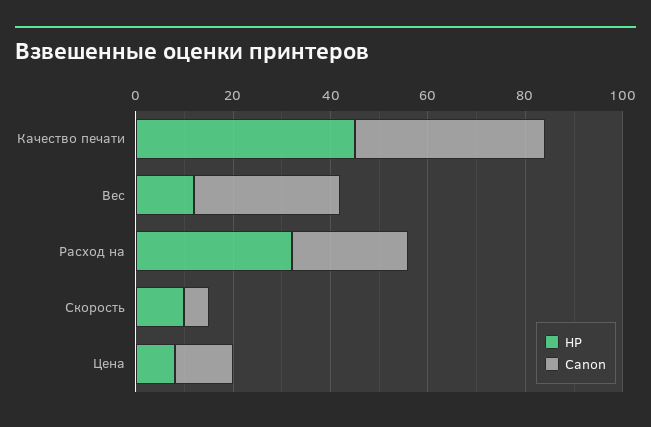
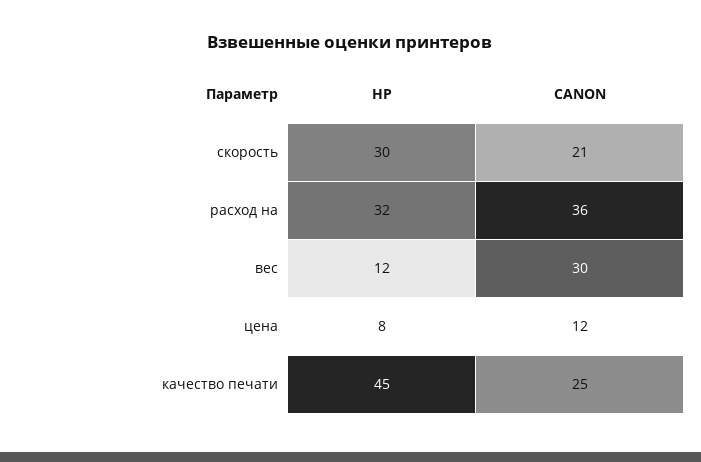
Canon, Качество печати: 40 -> 25
Canon, Расход на: 25 -> 36
HP, Скорость: 10 -> 30
Canon, Скорость: 5 -> 21

